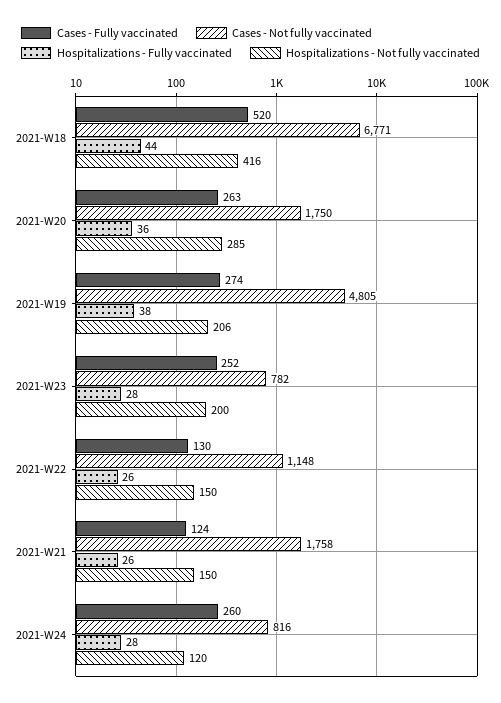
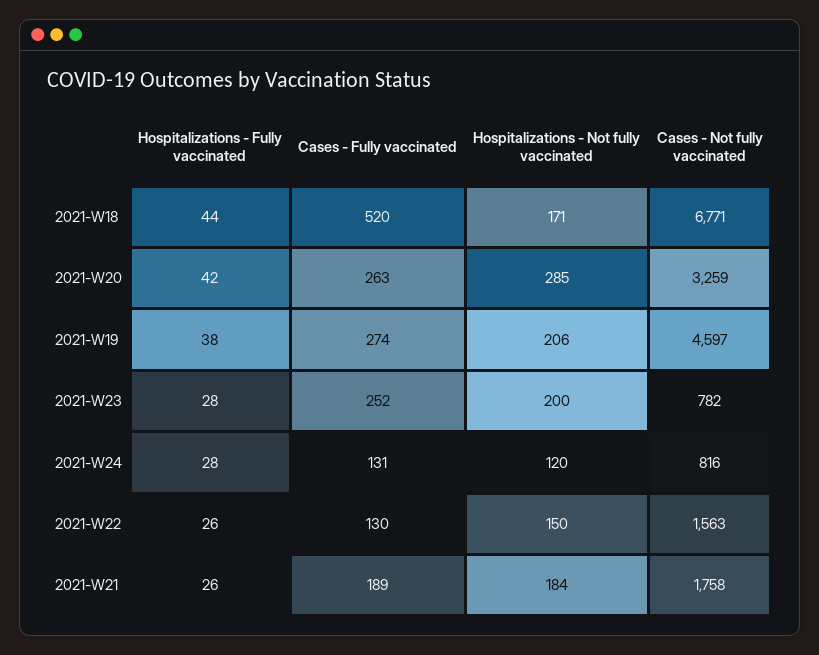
Hospitalizations - Not fully vaccinated, 2021-W18: 416 -> 171
Cases - Not fully vaccinated, 2021-W20: 1750 -> 3259
Hospitalizations - Fully vaccinated, 2021-W20: 36 -> 42
Cases - Not fully vaccinated, 2021-W19: 4805 -> 4597
Cases - Not fully vaccinated, 2021-W22: 1148 -> 1563
Cases - Fully vaccinated, 2021-W21: 124 -> 189
Hospitalizations - Not fully vaccinated, 2021-W21: 150 -> 184
Cases - Fully vaccinated, 2021-W24: 260 -> 131

